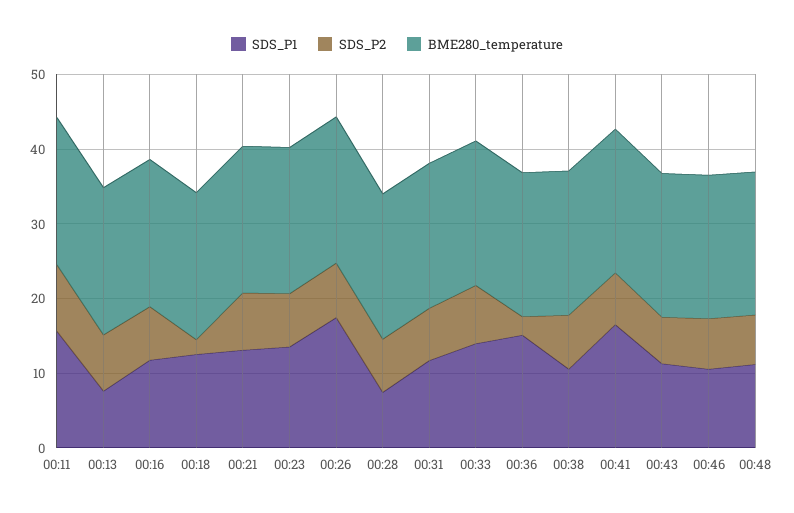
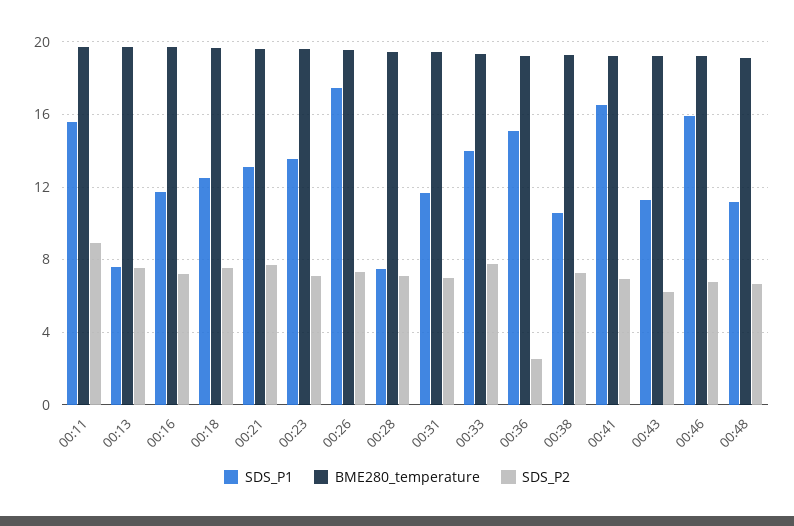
SDS_P2, 00:18: 2 -> 7.5
SDS_P1, 00:46: 10 -> 16

